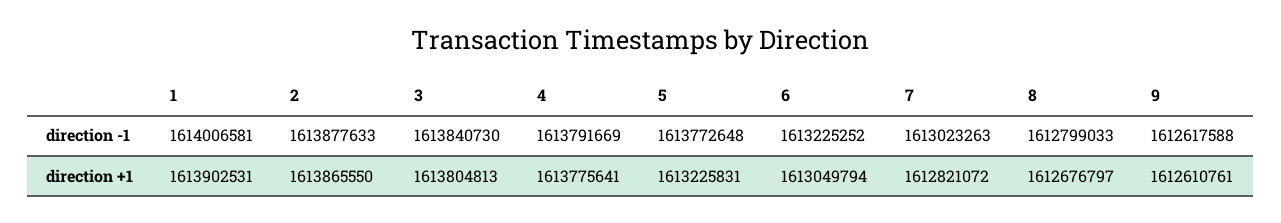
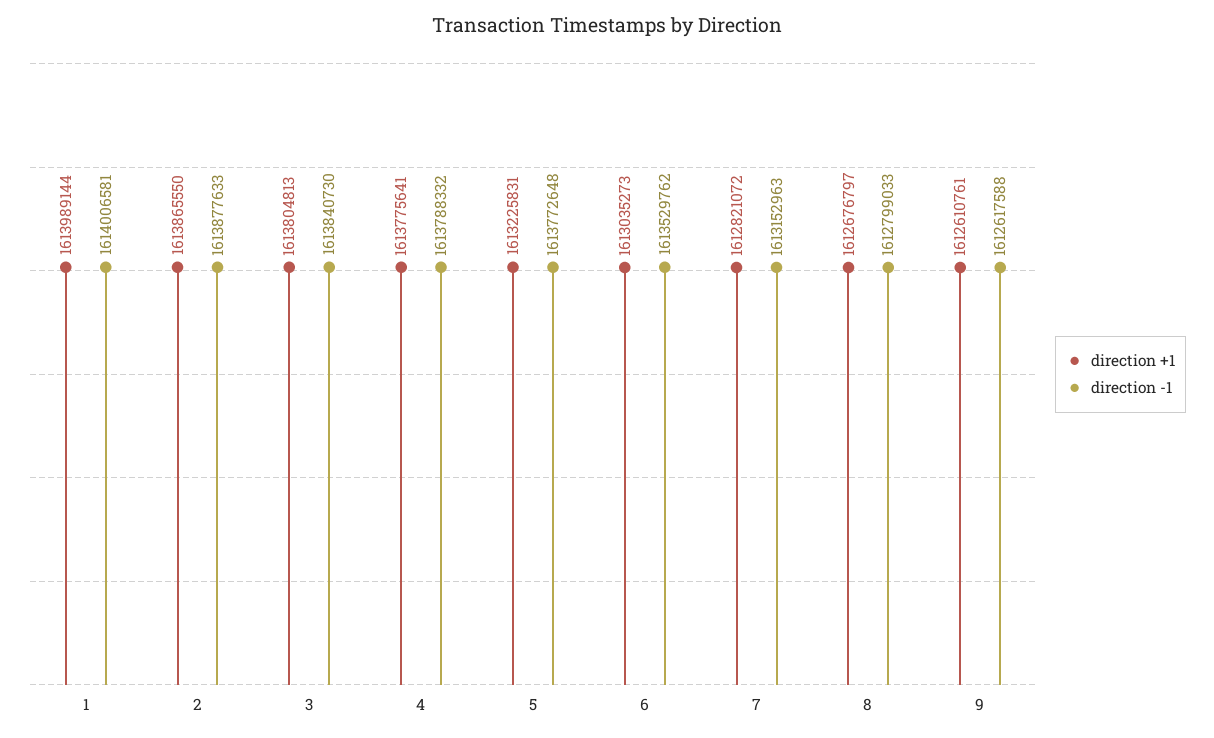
direction -1, 4: 1613791669 -> 1613788332
direction -1, 6: 1613225252 -> 1613529762
direction -1, 7: 1613023263 -> 1613152963
direction +1, 1: 1613902531 -> 1613989144
direction +1, 6: 1613049794 -> 1613035273

